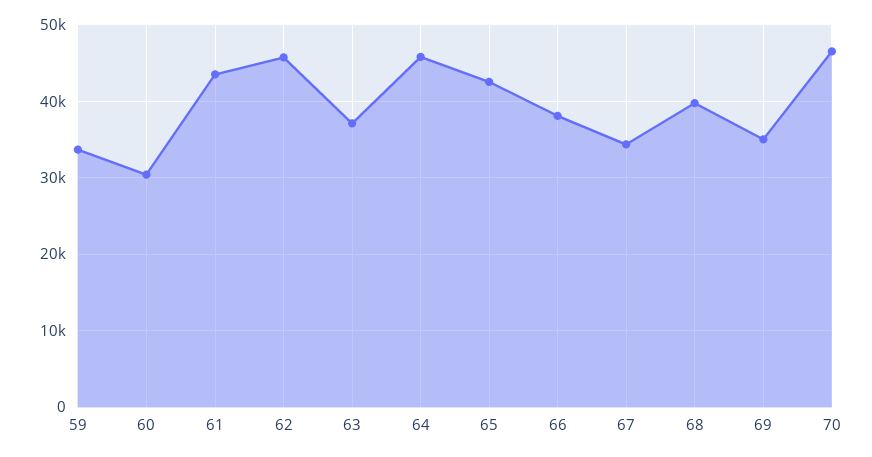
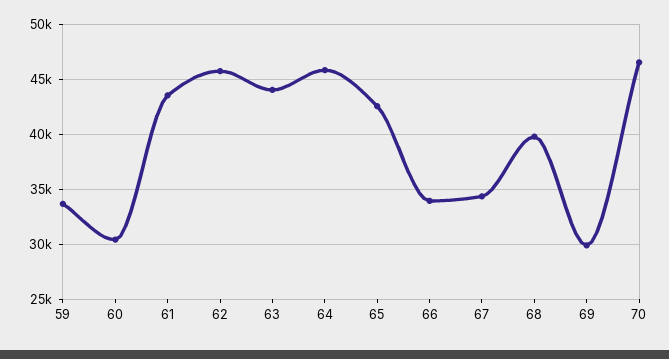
63: 37000 -> 44000
66: 38000 -> 34000
69: 35000 -> 30000

